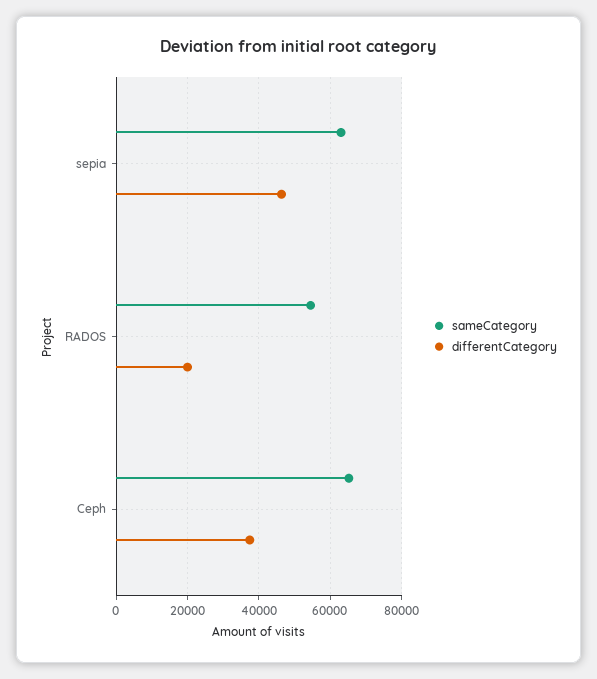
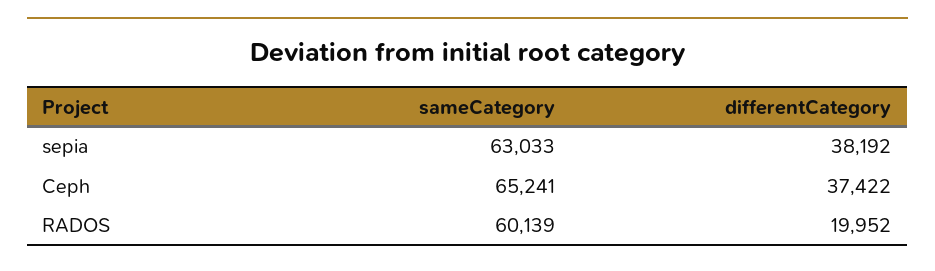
differentCategory, sepia: 46000 -> 38192
sameCategory, RADOS: 54000 -> 60139

